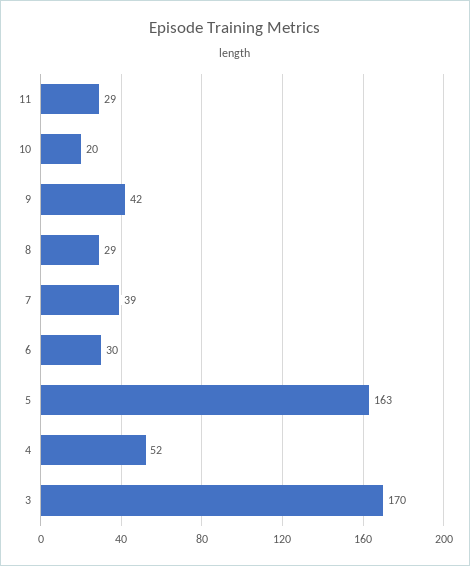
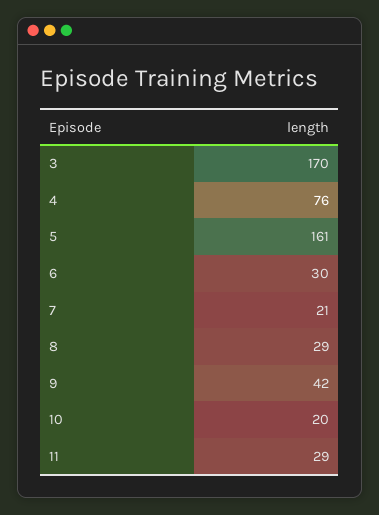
7: 39 -> 21
5: 163 -> 161
4: 52 -> 76

